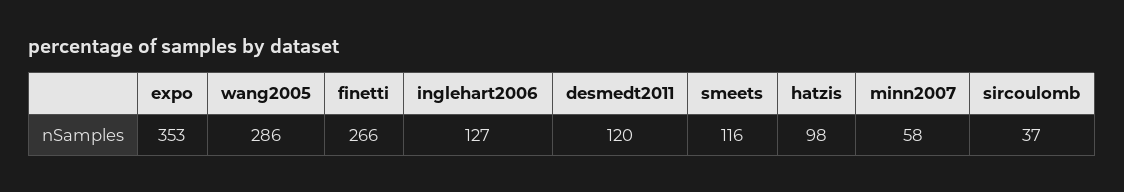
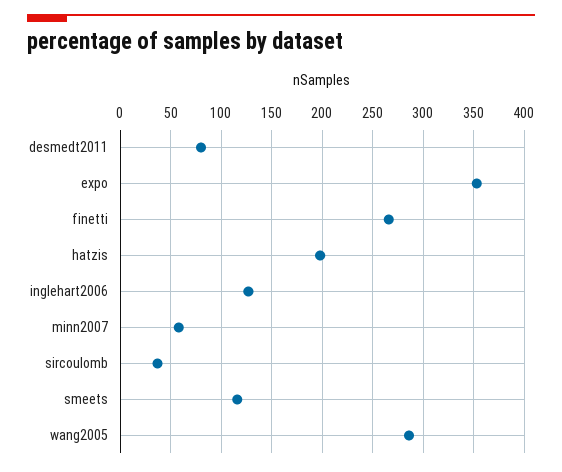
desmedt2011: 120 -> 80
hatzis: 98 -> 200

